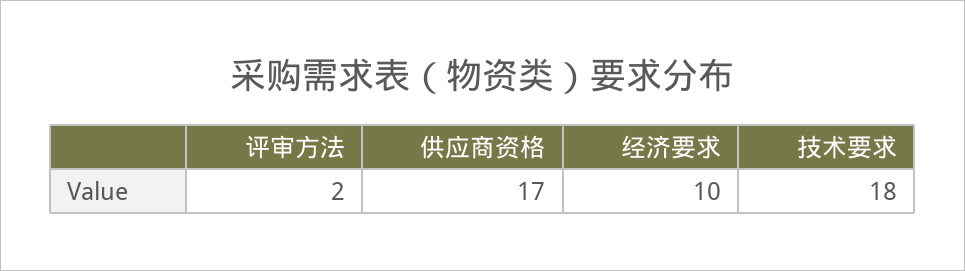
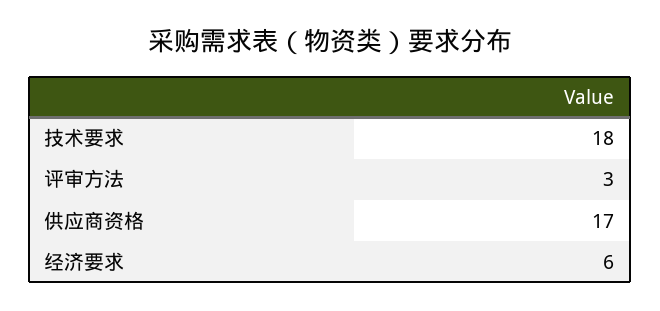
评审方法: 2 -> 3
经济要求: 10 -> 6

